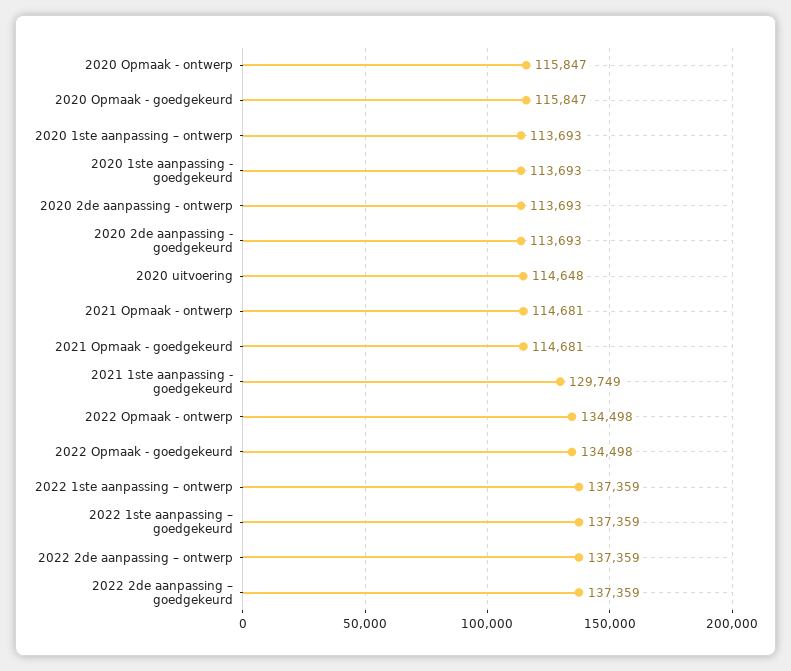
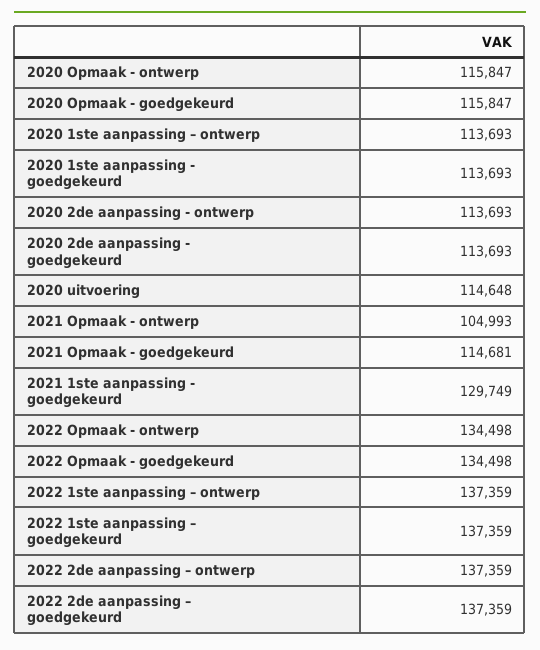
2021 Opmaak - ontwerp: 114681 -> 104993

